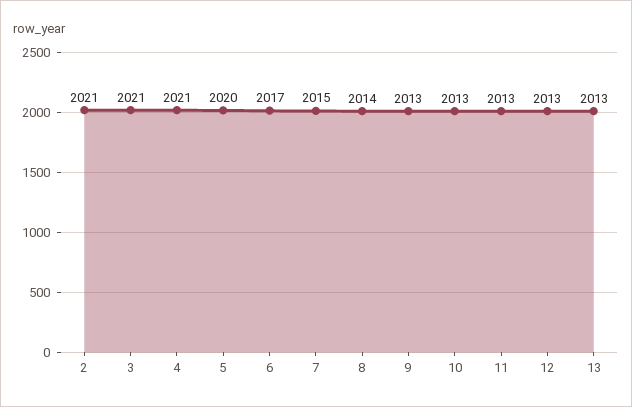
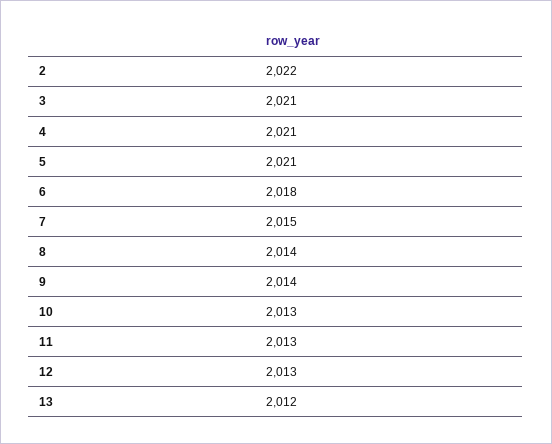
2: 2021 -> 2022
5: 2020 -> 2021
6: 2017 -> 2018
9: 2013 -> 2014
13: 2013 -> 2012

